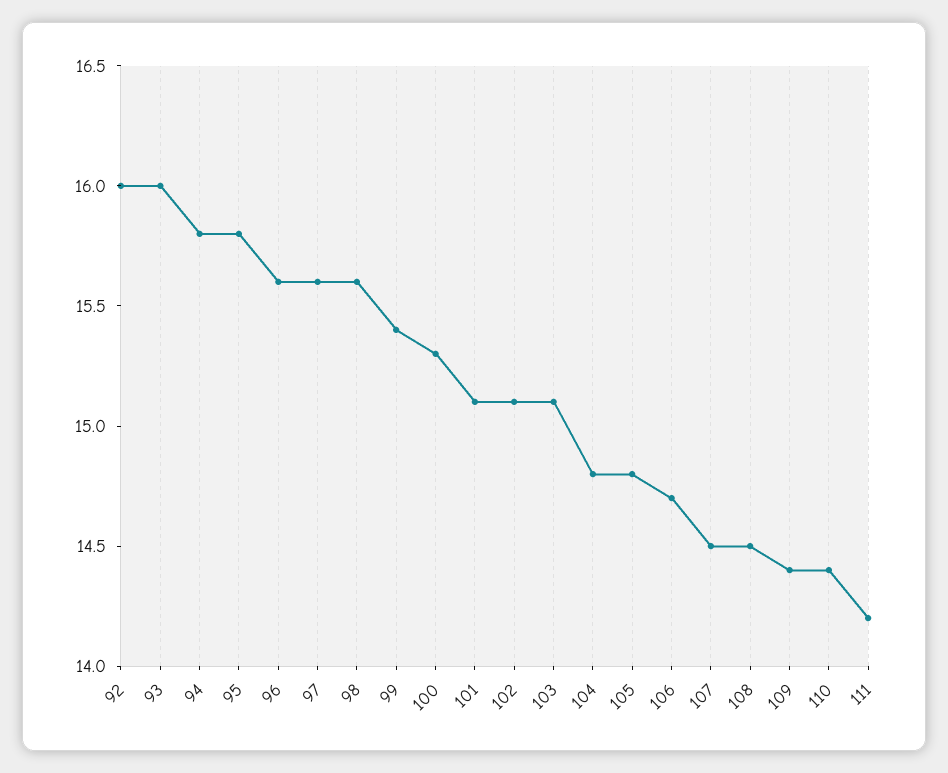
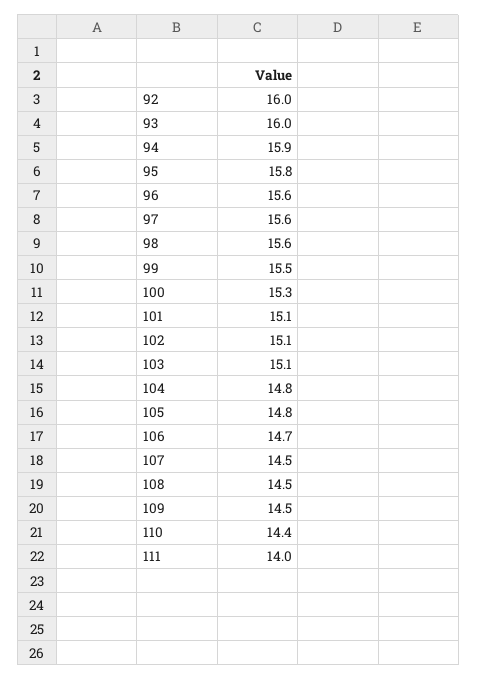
94: 15.8 -> 15.9
99: 15.4 -> 15.5
109: 14.4 -> 14.5
111: 14.2 -> 14

